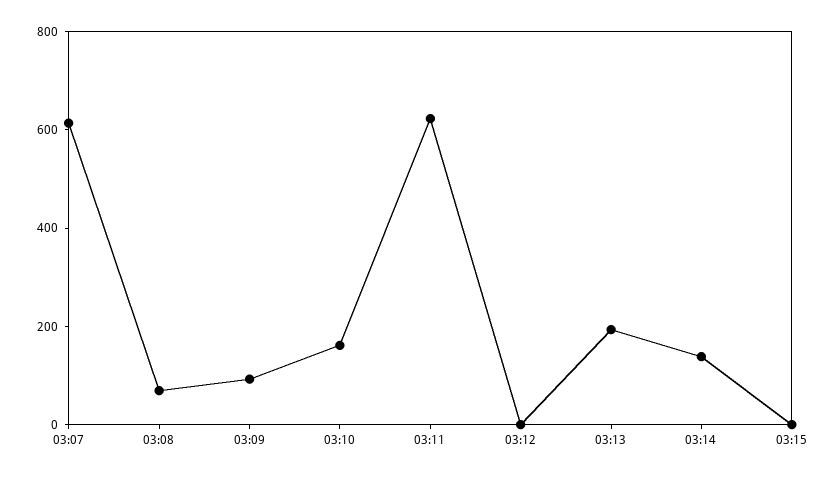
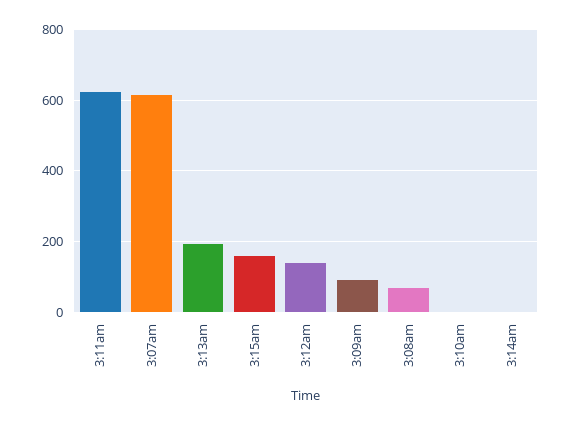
03:10: 150 -> 0
03:12: 0 -> 140
03:14: 150 -> 0
03:15: 0 -> 160

